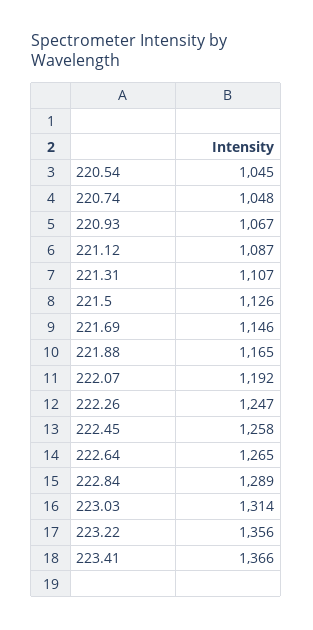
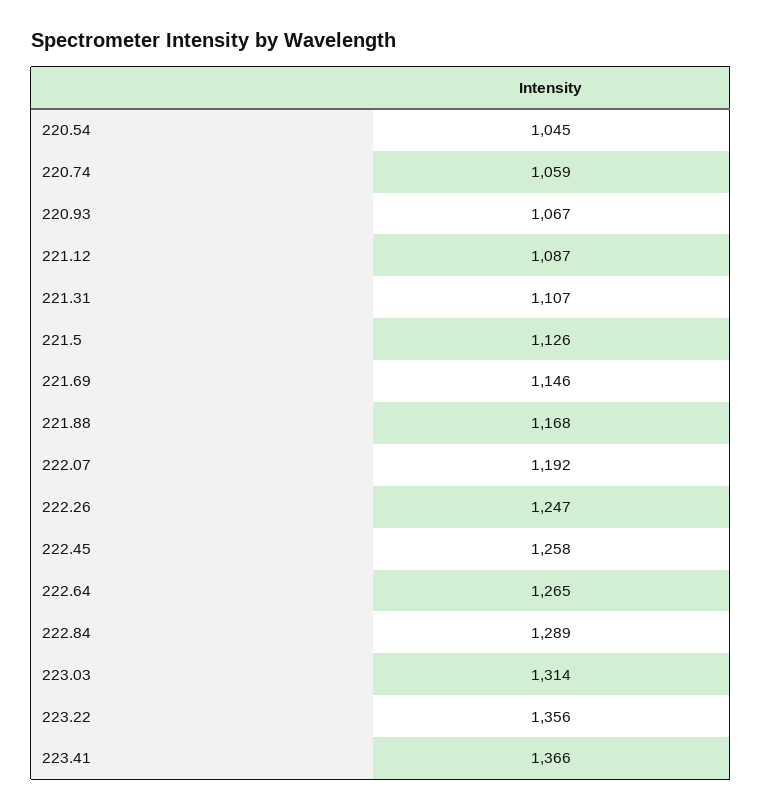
220.74: 1048 -> 1059
221.88: 1165 -> 1168

